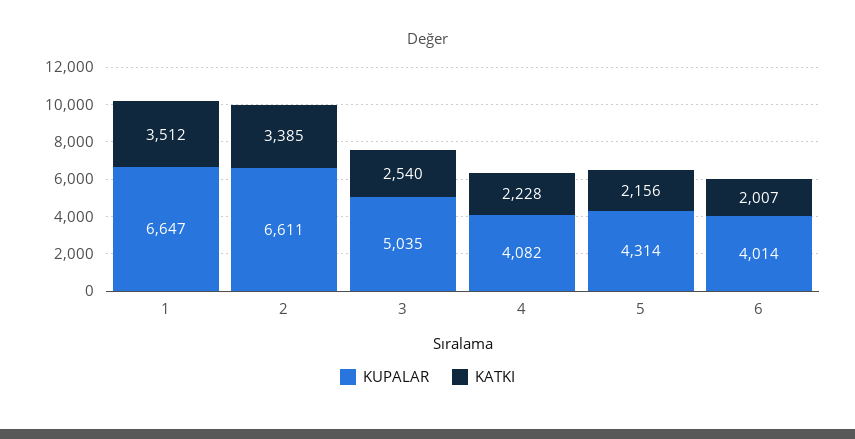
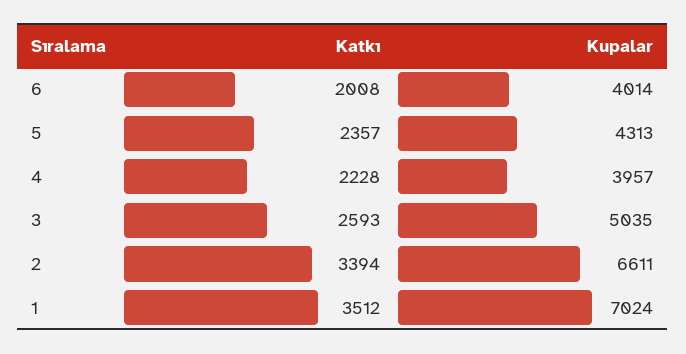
KUPALAR, 1: 6647 -> 7024
KATKI, 2: 3385 -> 3394
KATKI, 3: 2540 -> 2593
KUPALAR, 4: 4082 -> 3957
KUPALAR, 5: 4314 -> 4313
KATKI, 5: 2156 -> 2357
KATKI, 6: 2007 -> 2008

